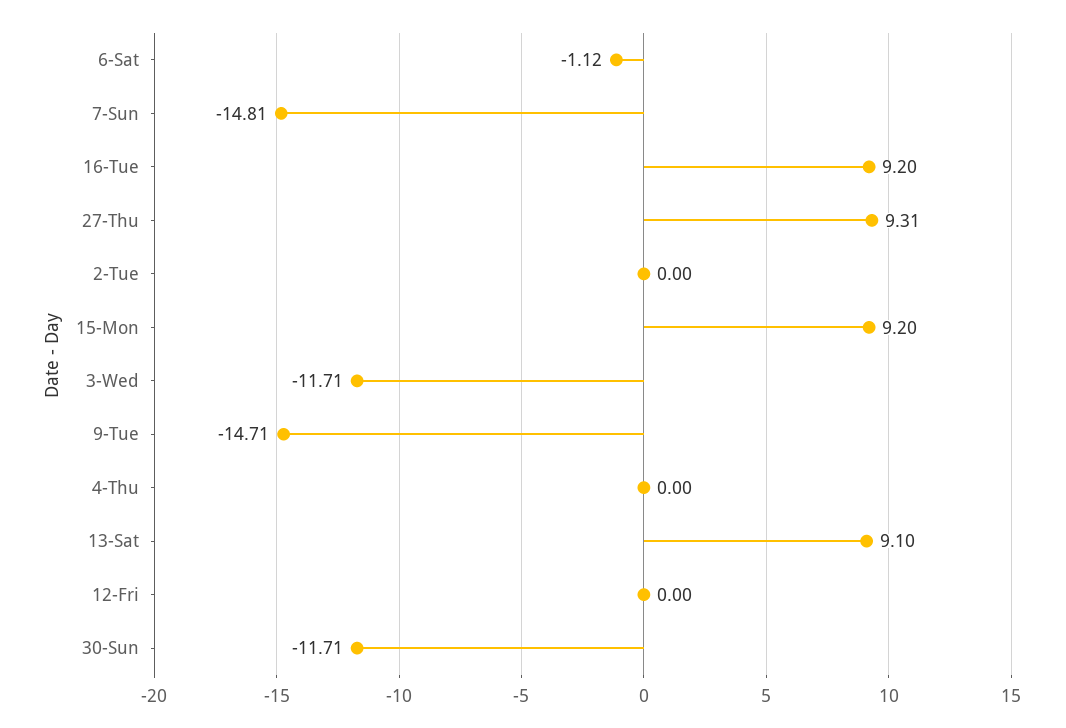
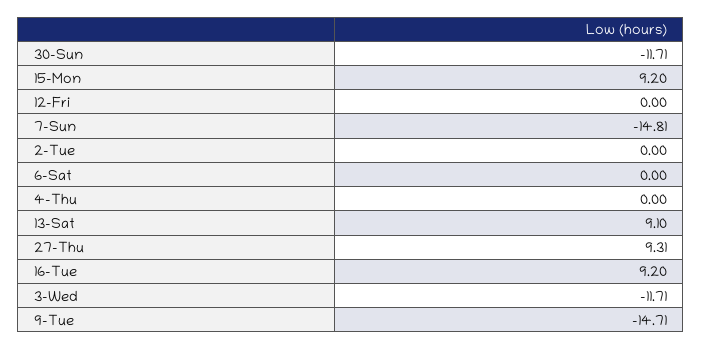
6-Sat: -1.12 -> 0

